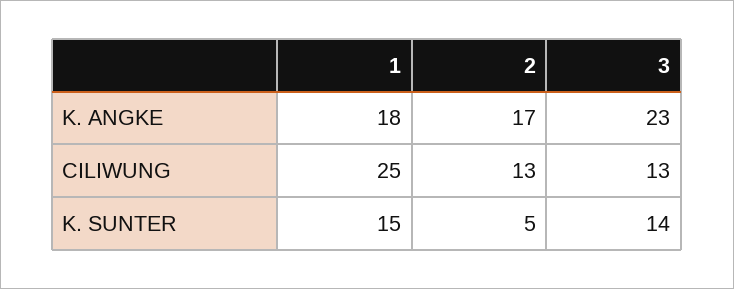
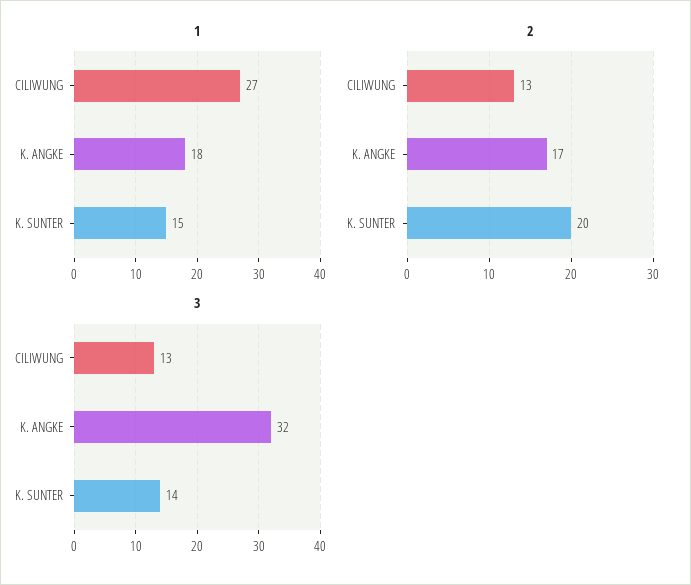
3, K. ANGKE: 23 -> 32
1, CILIWUNG: 25 -> 27
2, K. SUNTER: 5 -> 20

